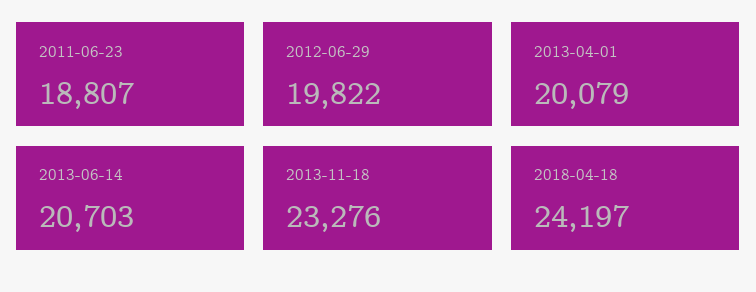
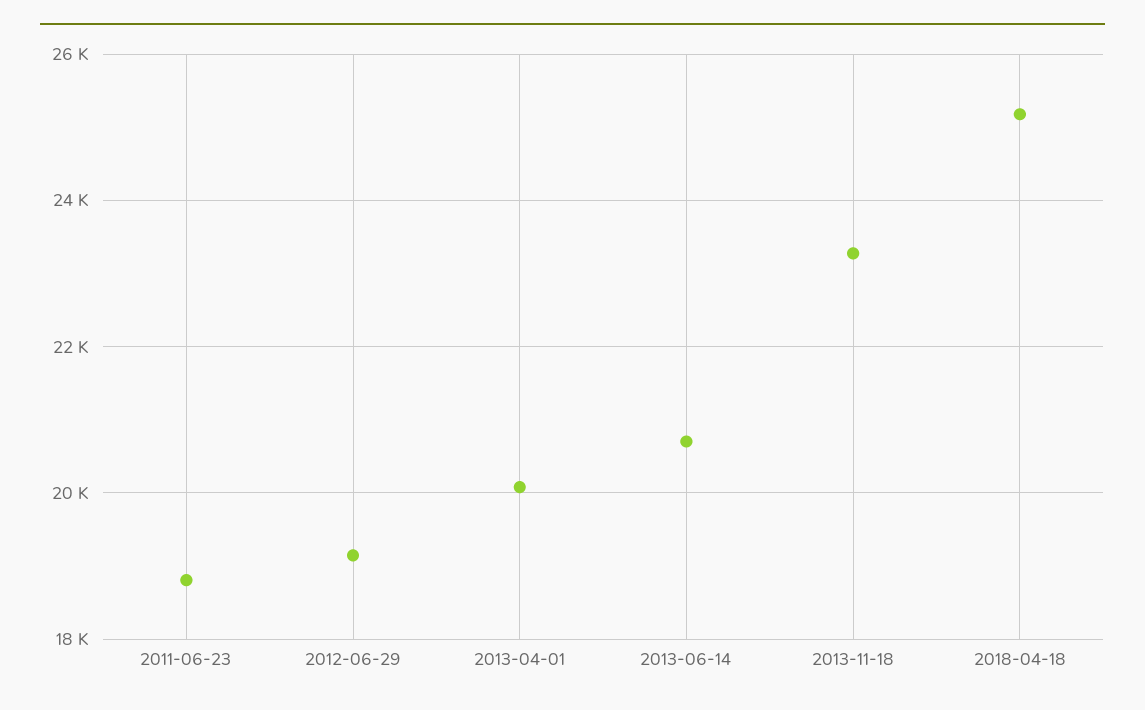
2012-06-29: 19822 -> 19200
2018-04-18: 24197 -> 25200

